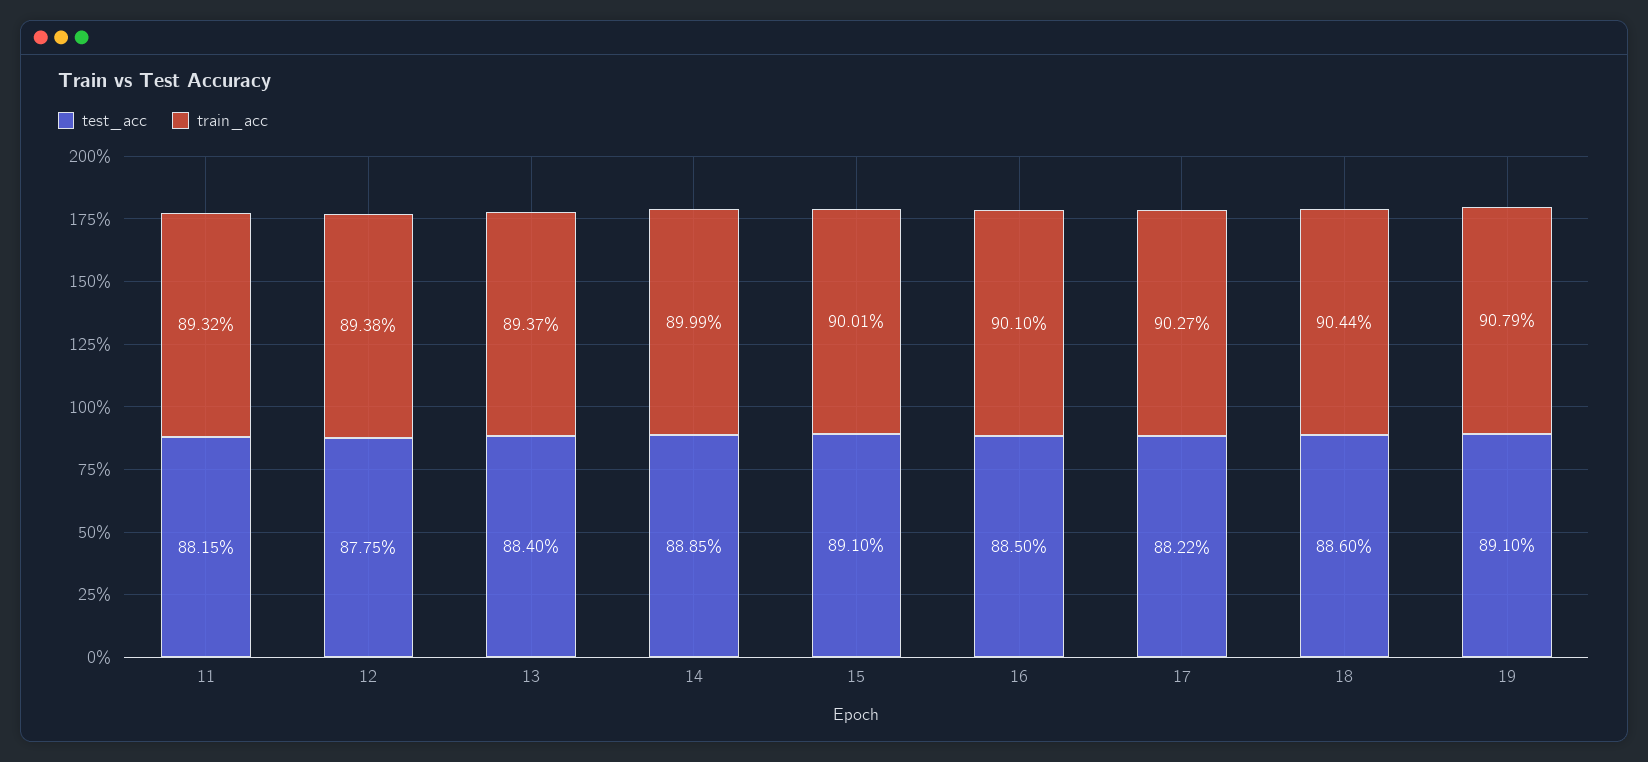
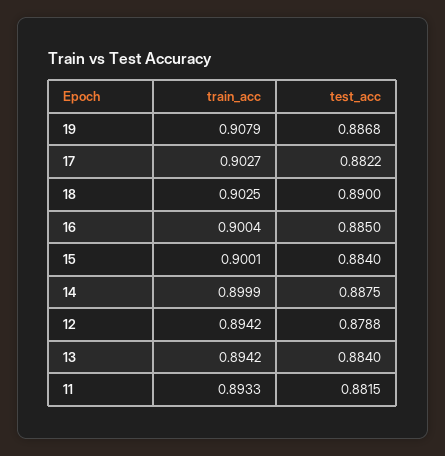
train_acc, 11: 0.8932 -> 0.8933
test_acc, 12: 0.8775 -> 0.8788
train_acc, 12: 0.8938 -> 0.8942
train_acc, 13: 0.8937 -> 0.8942
test_acc, 14: 0.8885 -> 0.8875
test_acc, 15: 0.891 -> 0.884
train_acc, 16: 0.901 -> 0.9004
test_acc, 18: 0.886 -> 0.89
train_acc, 18: 0.9044 -> 0.9025
test_acc, 19: 0.891 -> 0.8868

